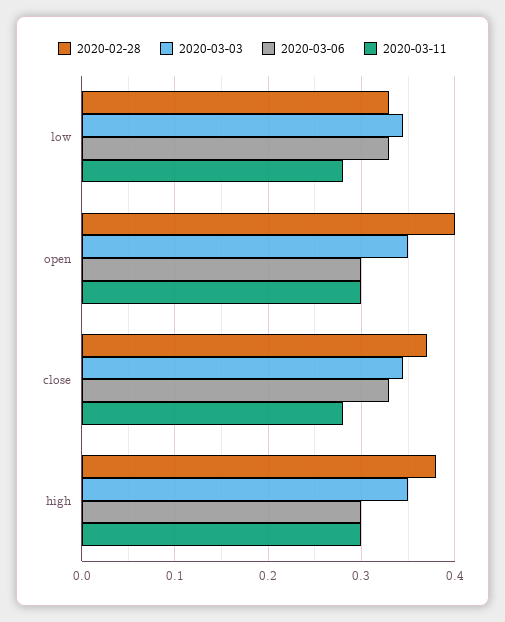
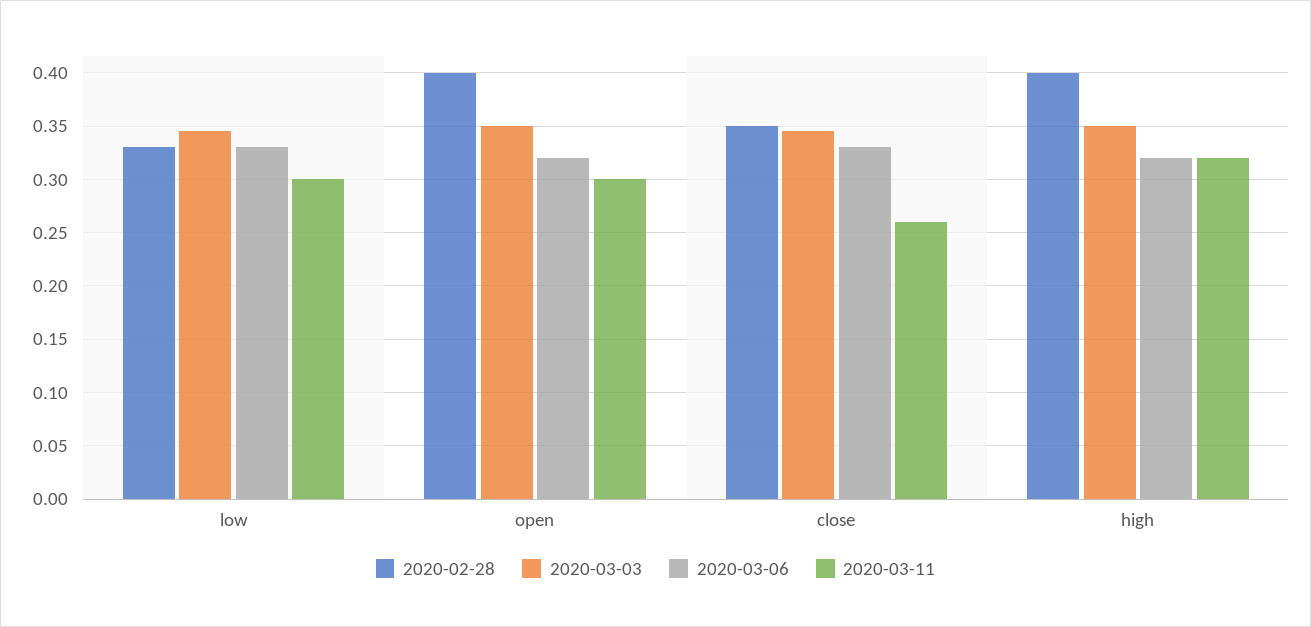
2020-03-11, low: 0.28 -> 0.3
2020-03-06, open: 0.3 -> 0.32
2020-02-28, close: 0.37 -> 0.35
2020-03-11, close: 0.28 -> 0.26
2020-02-28, high: 0.38 -> 0.4
2020-03-06, high: 0.3 -> 0.32
2020-03-11, high: 0.3 -> 0.32

